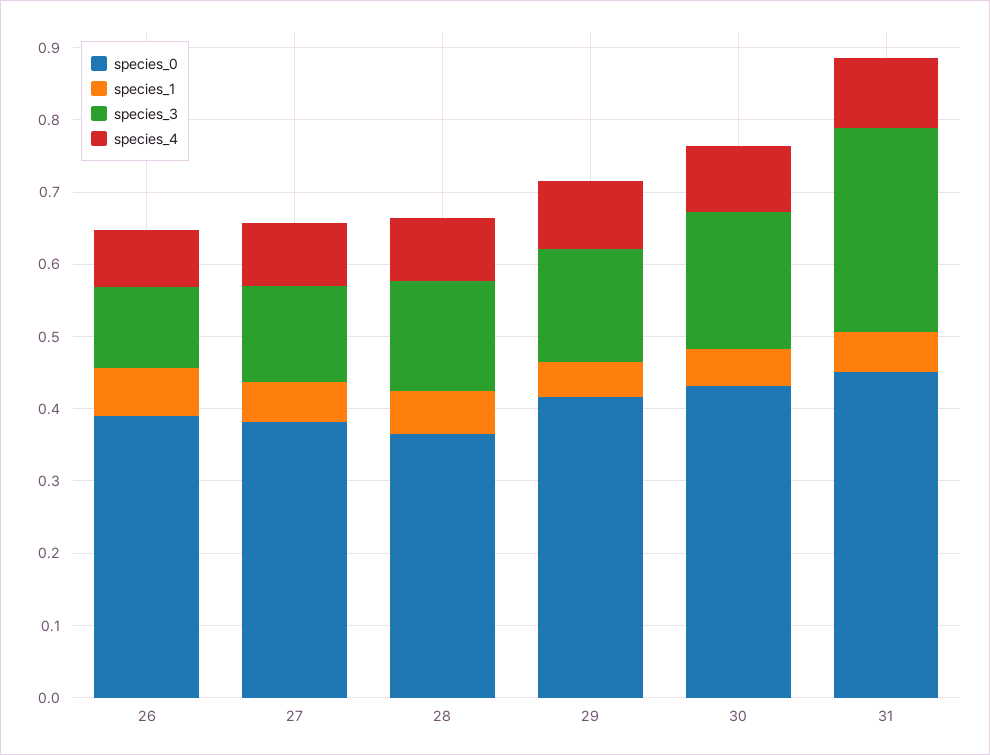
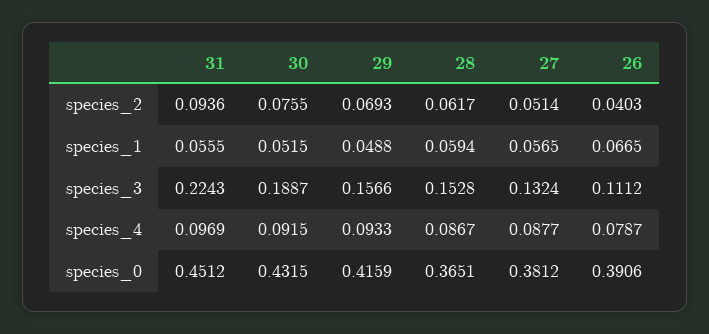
species_3, 31: 0.28 -> 0.2243
species_2, 31: none -> 0.0936
species_2, 30: none -> 0.0755
species_2, 29: none -> 0.0693
species_2, 28: none -> 0.0617
species_2, 27: none -> 0.0514
species_2, 26: none -> 0.0403

